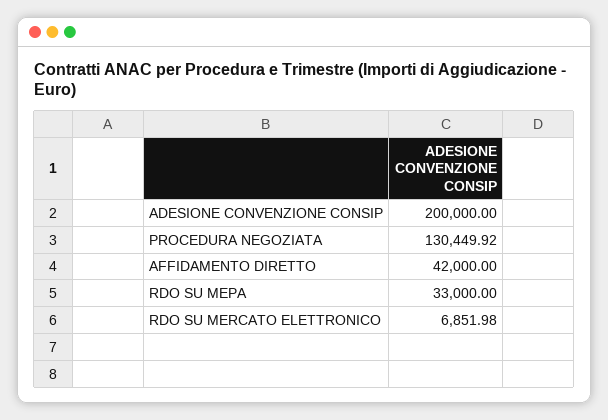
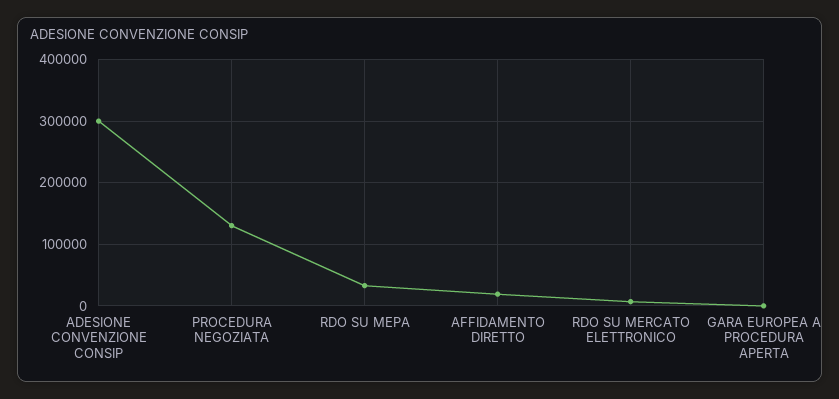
ADESIONE CONVENZIONE CONSIP: 200000 -> 300000
AFFIDAMENTO DIRETTO: 42000 -> 20000
GARA EUROPEA A PROCEDURA APERTA: none -> 0

